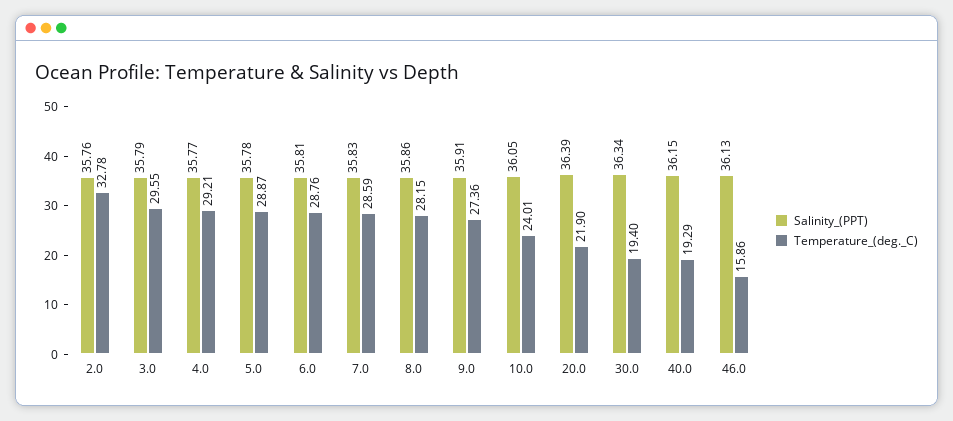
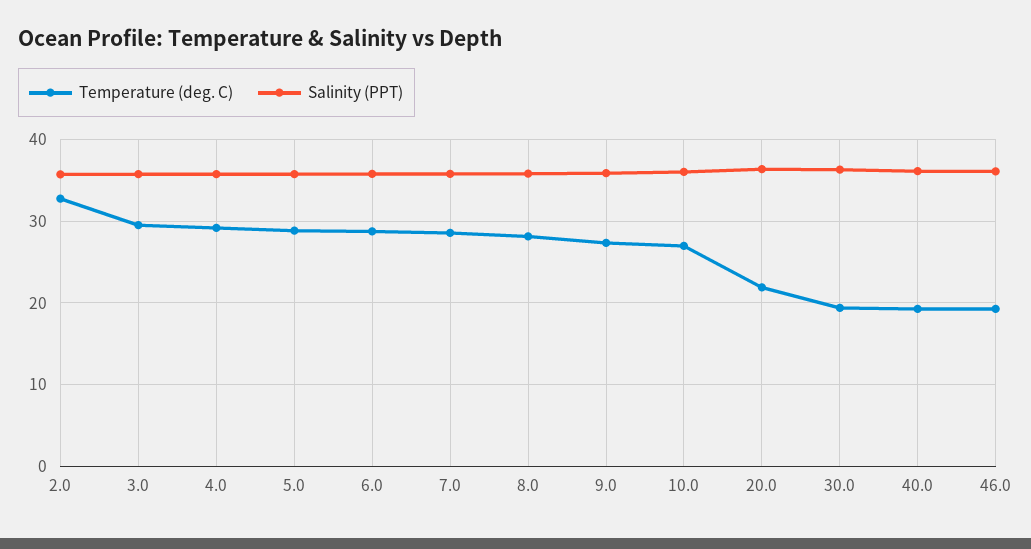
Temperature_(deg._C), 10.0: 24.01 -> 27
Temperature_(deg._C), 46.0: 15.86 -> 19

